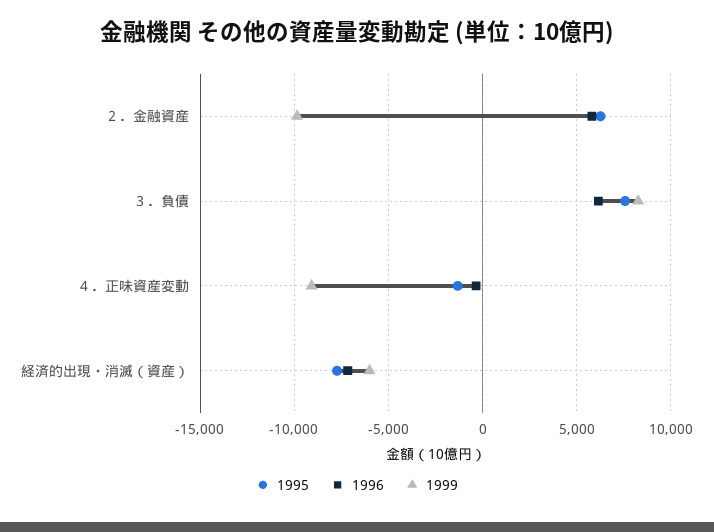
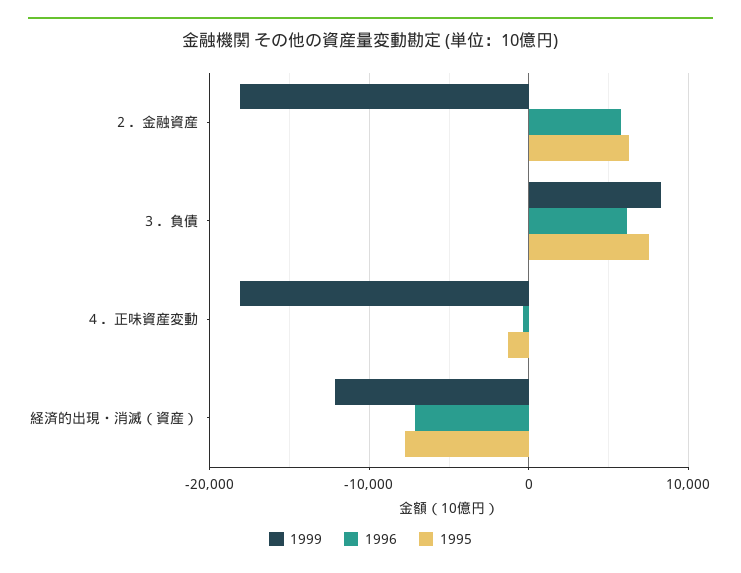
1999, ２．金融資産: -10000 -> -18000
1999, ４．正味資産変動: -9000 -> -18000
1999, 経済的出現・消滅（資産）: -6000 -> -12000

